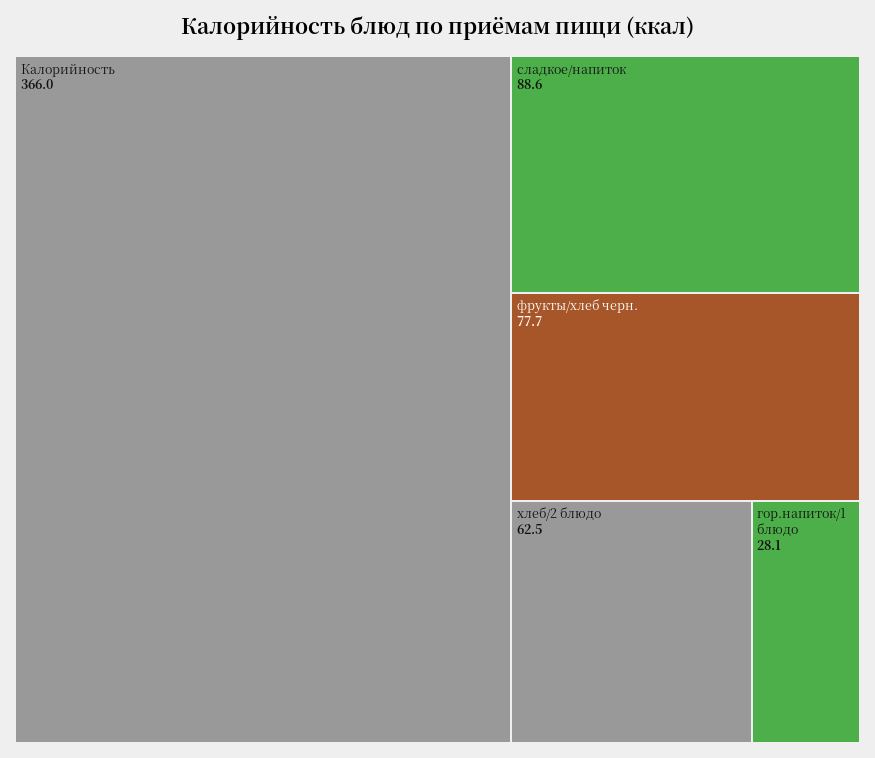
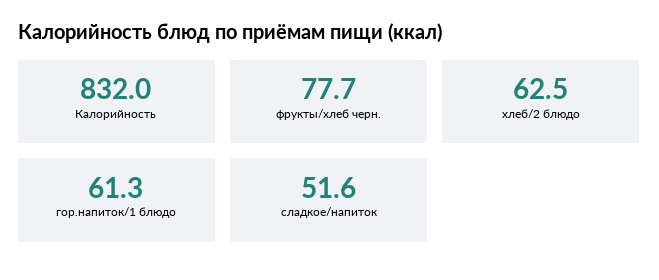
Калорийность: 366 -> 832
сладкое/напиток: 88.6 -> 51.6
гор.напиток/1 блюдо: 28.1 -> 61.3

